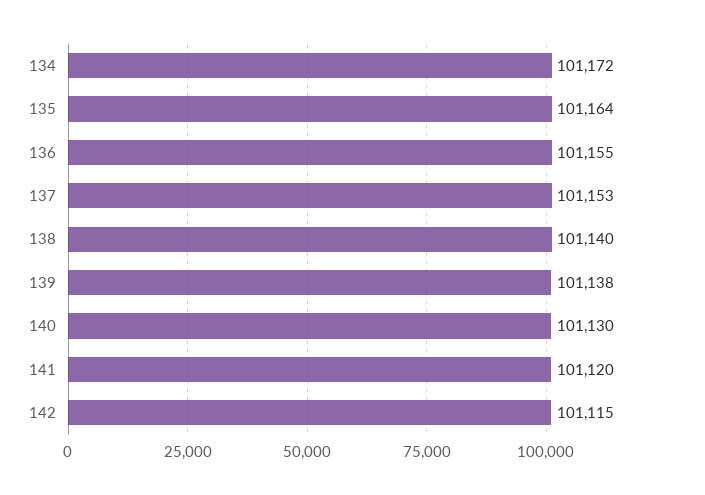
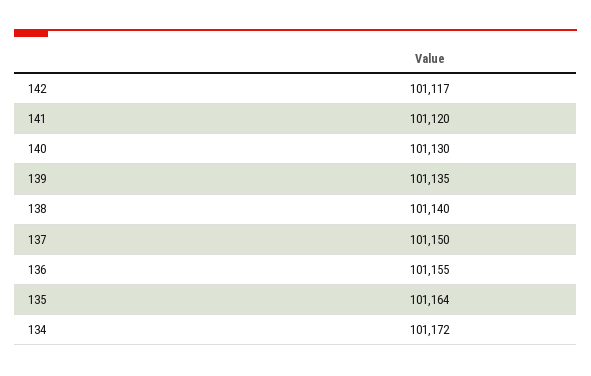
137: 101153 -> 101150
139: 101138 -> 101135
142: 101115 -> 101117

